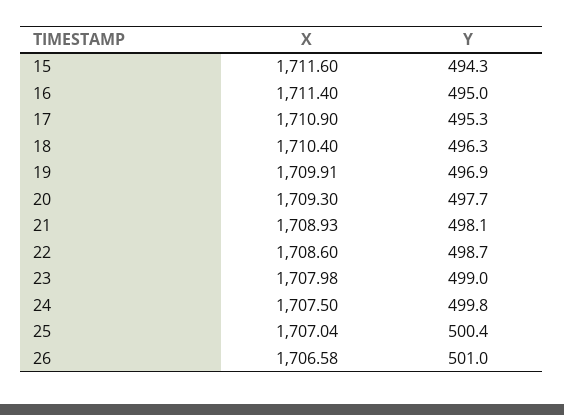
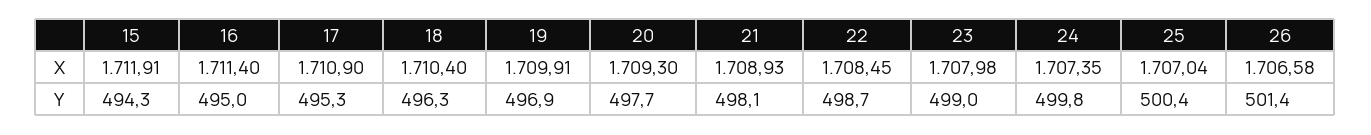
X, 15: 1711.6 -> 1711.91
X, 22: 1708.6 -> 1708.45
X, 24: 1707.5 -> 1707.35
Y, 26: 501 -> 501.4

